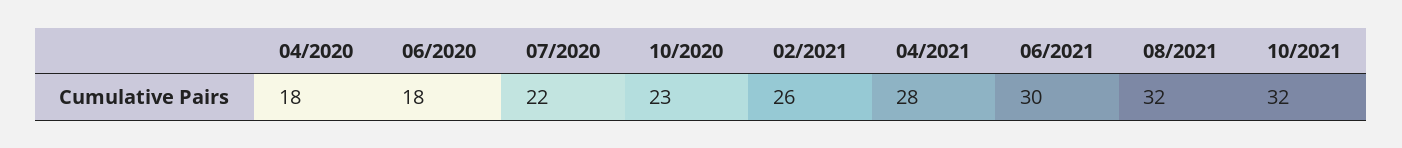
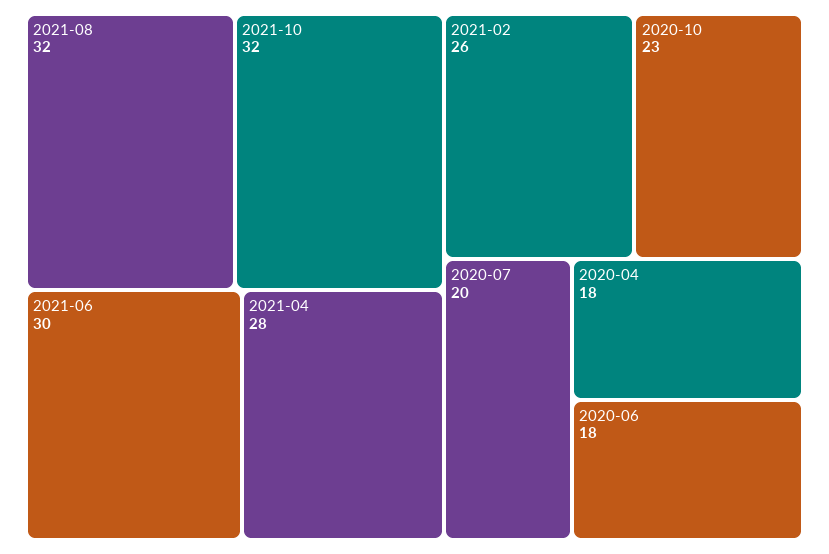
07/2020: 22 -> 20

